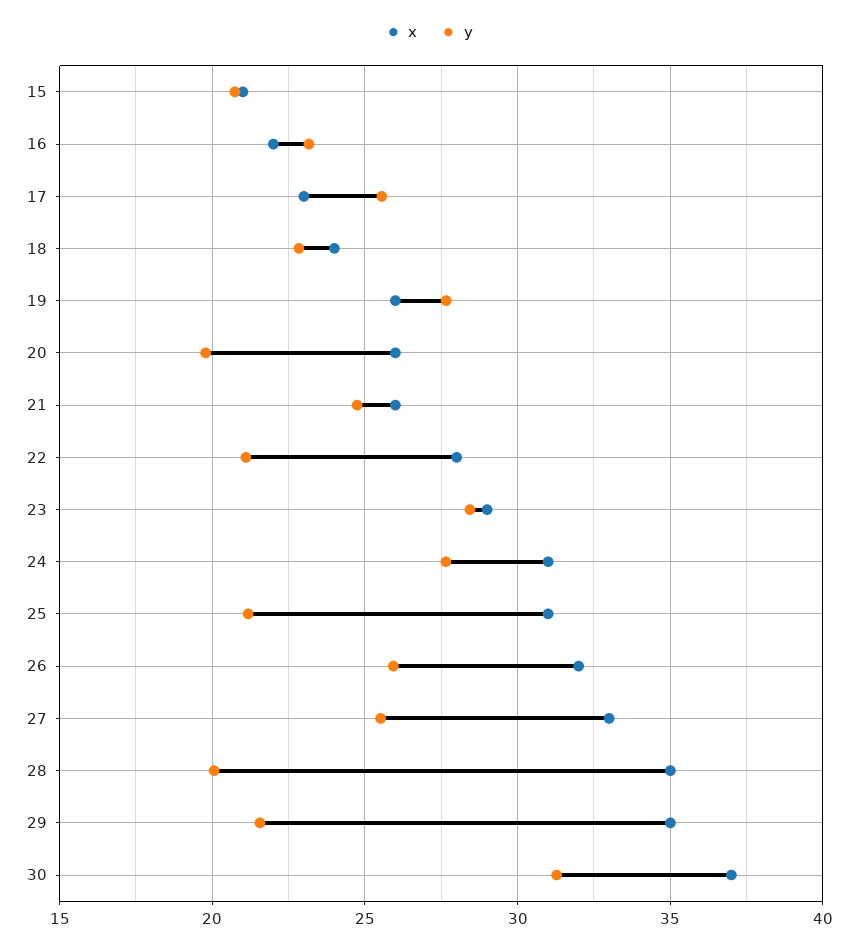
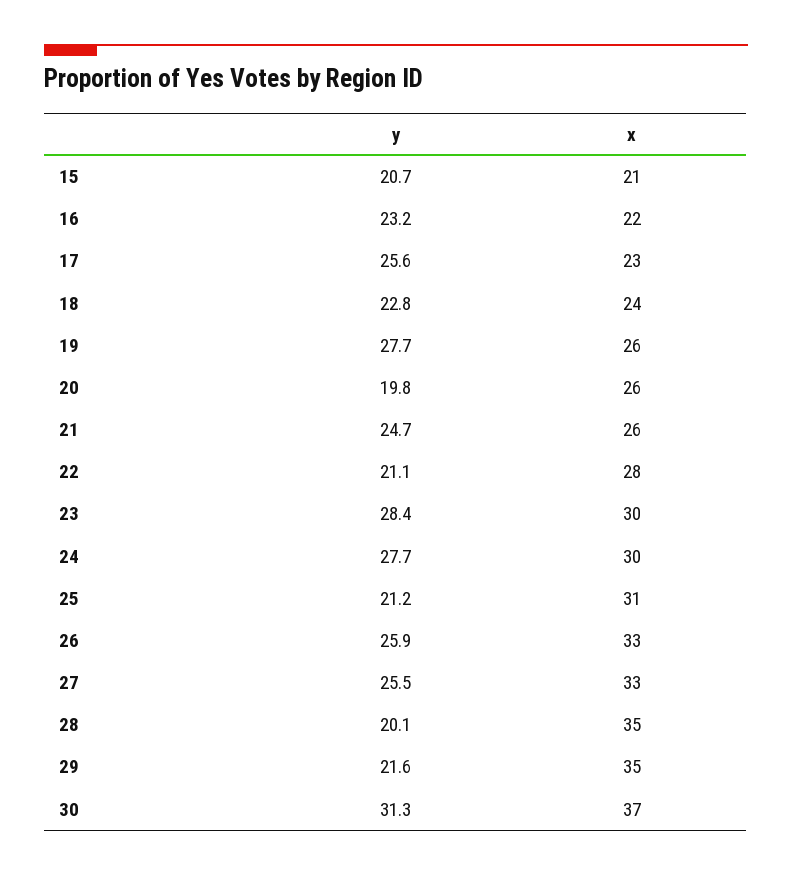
x, 23: 29 -> 30
x, 24: 31 -> 30
x, 26: 32 -> 33

